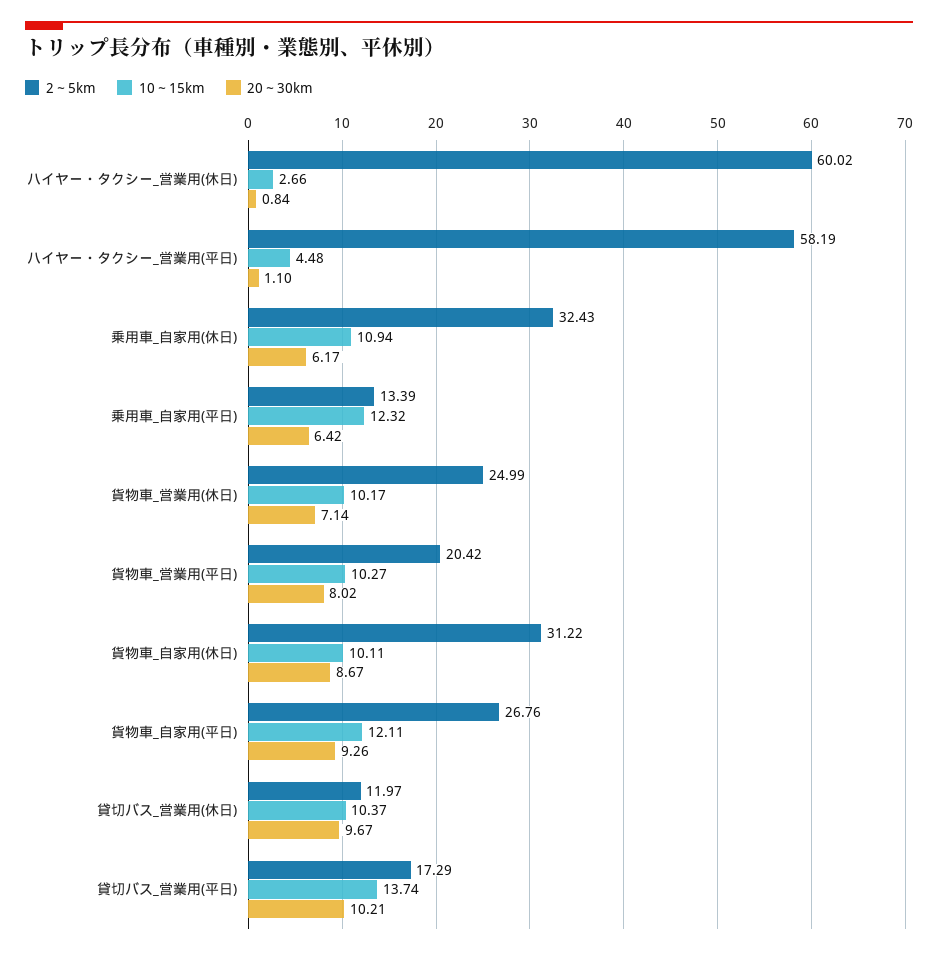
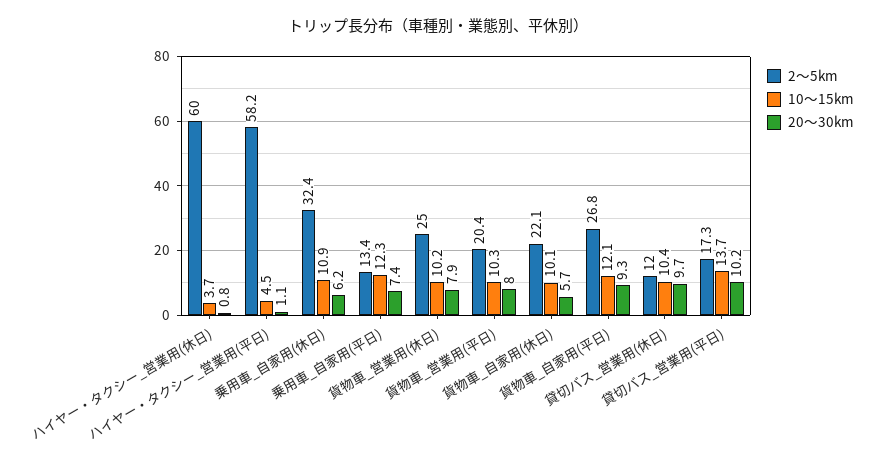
10～15km, ハイヤー・タクシー_営業用(休日): 2.66 -> 3.7
20～30km, 乗用車_自家用(平日): 6.42 -> 7.4
20～30km, 貨物車_営業用(休日): 7.14 -> 7.9
2～5km, 貨物車_自家用(休日): 31.22 -> 22.1
20～30km, 貨物車_自家用(休日): 8.67 -> 5.7

